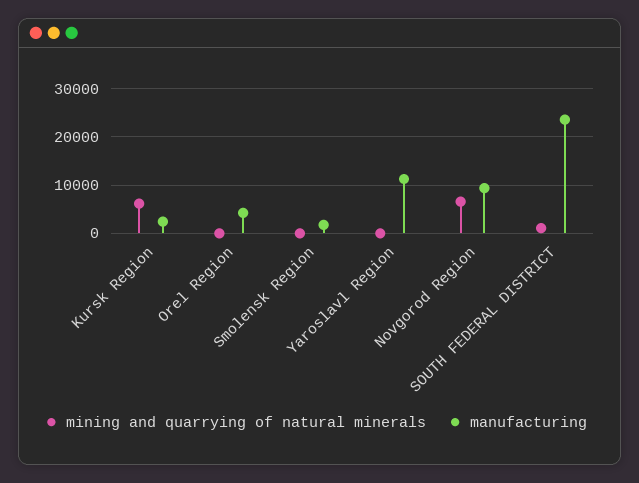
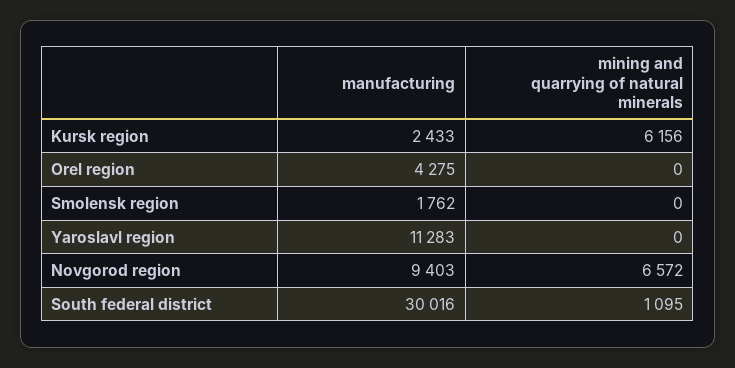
manufacturing, SOUTH FEDERAL DISTRICT: 24000 -> 30016

